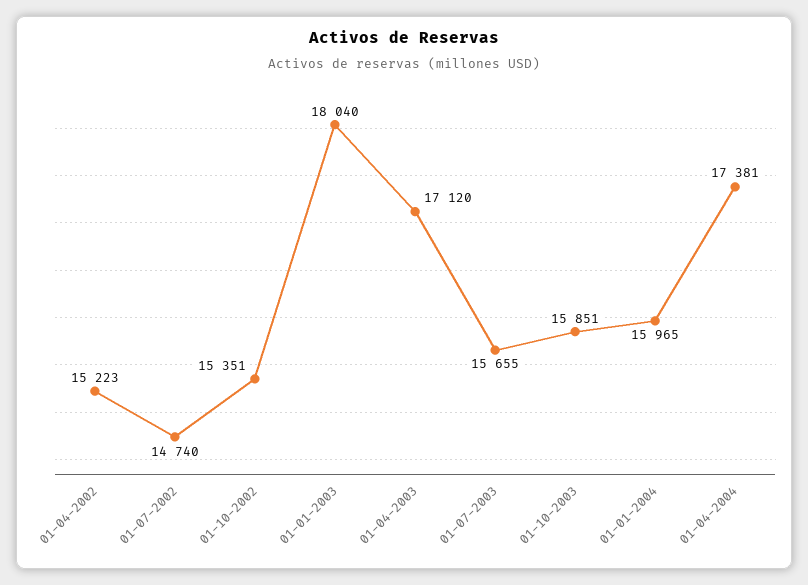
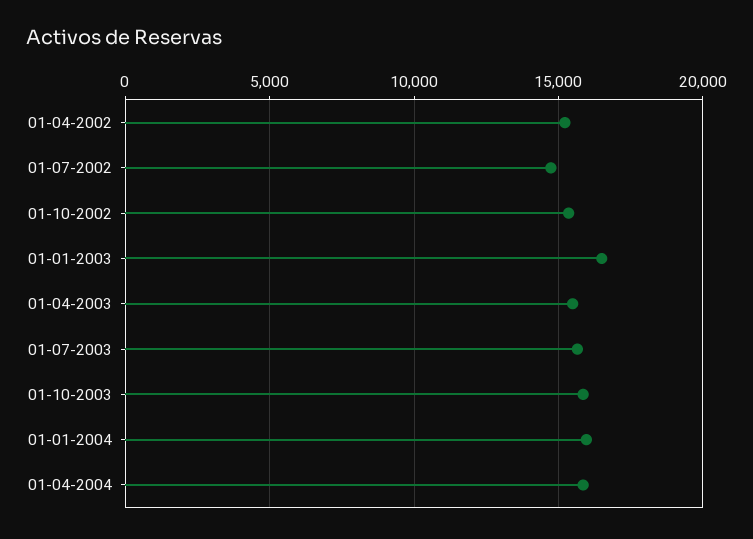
01-01-2003: 18040 -> 16500
01-04-2003: 17120 -> 15500
01-04-2004: 17381 -> 16000

